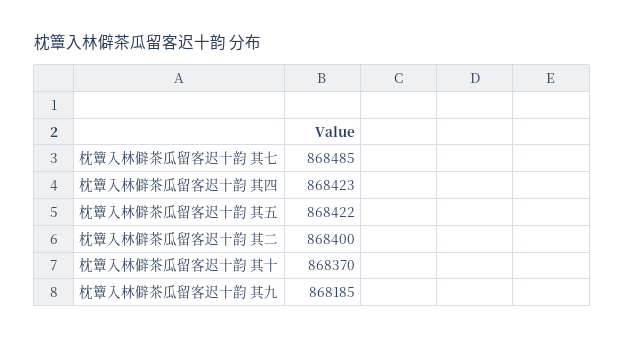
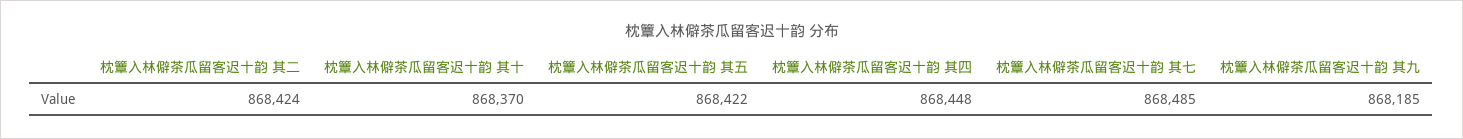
枕簟入林僻茶瓜留客迟十韵 其四: 868423 -> 868448
枕簟入林僻茶瓜留客迟十韵 其二: 868400 -> 868424

